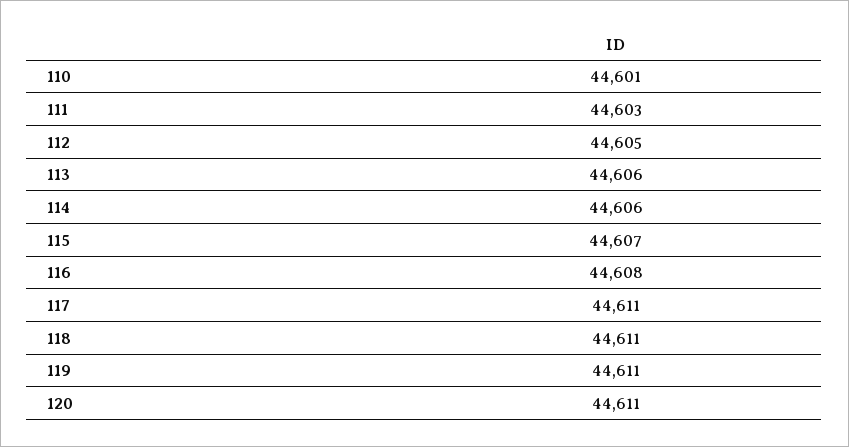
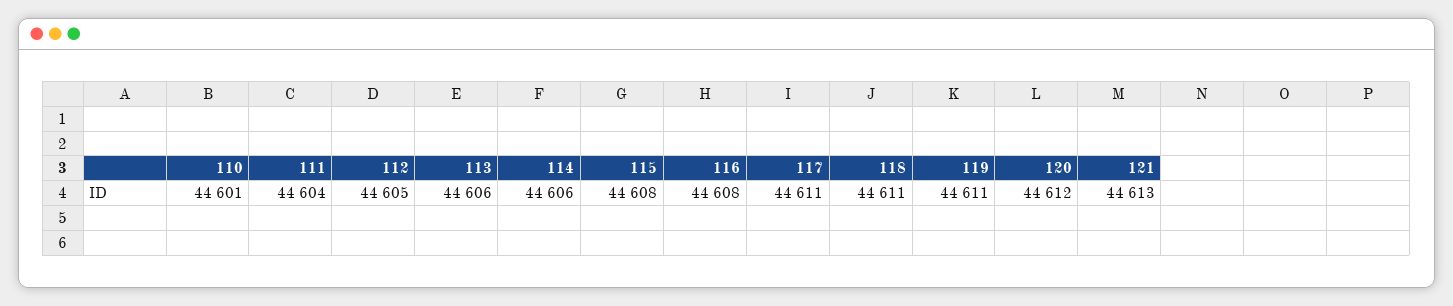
111: 44603 -> 44604
115: 44607 -> 44608
120: 44611 -> 44612
121: none -> 44613

